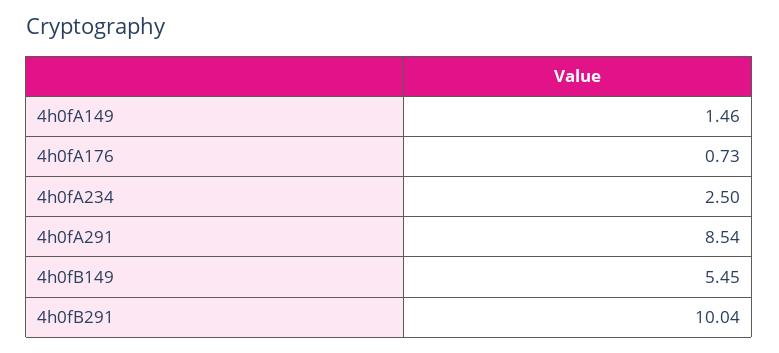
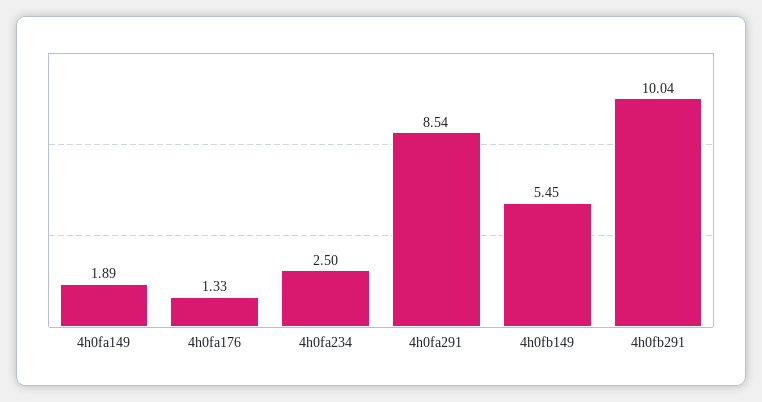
4h0fA149: 1.46 -> 1.89
4h0fA176: 0.73 -> 1.33

